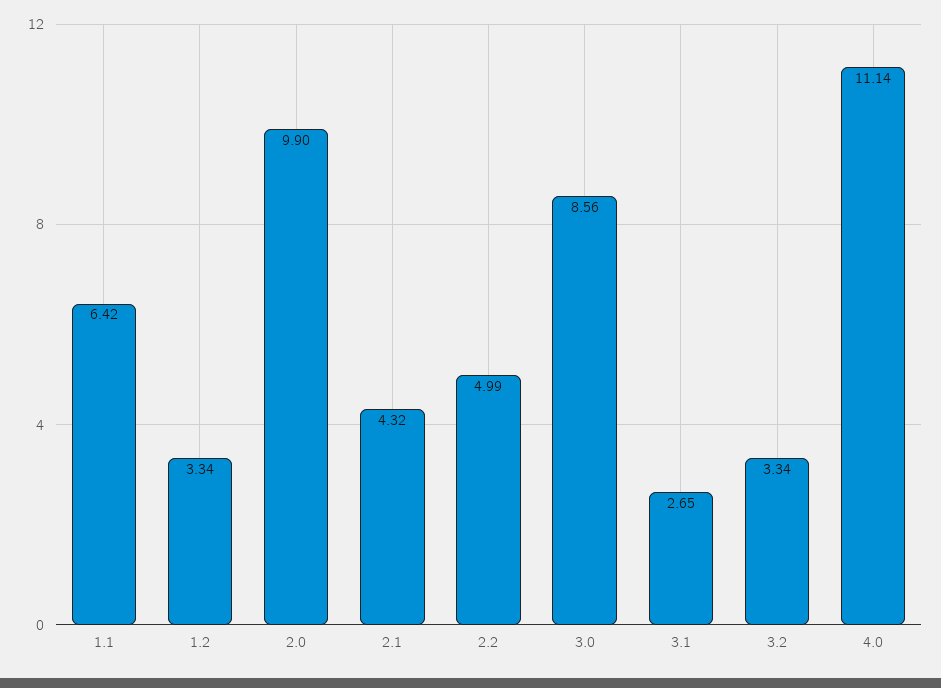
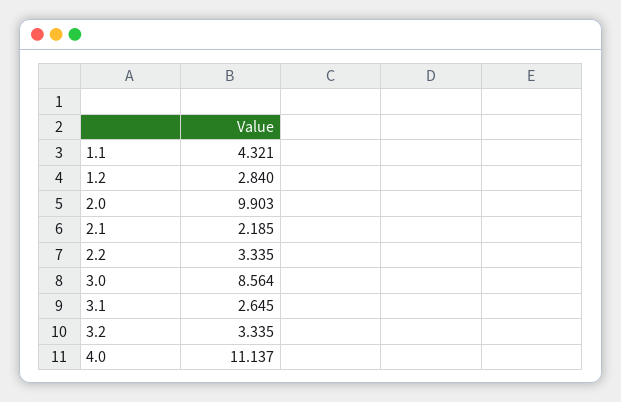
1.1: 6.42 -> 4.321
1.2: 3.34 -> 2.84
2.1: 4.32 -> 2.185
2.2: 4.99 -> 3.335

